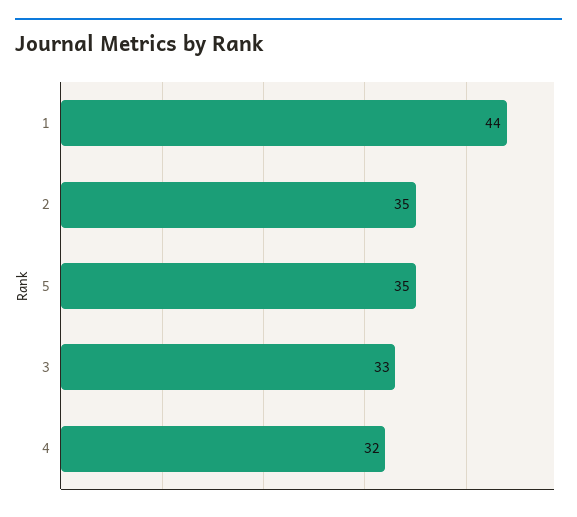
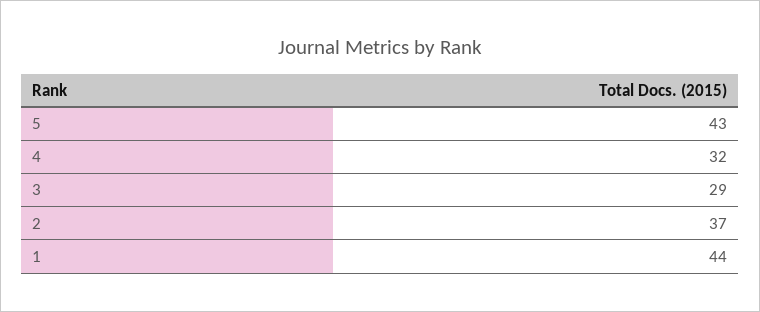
2: 35 -> 37
5: 35 -> 43
3: 33 -> 29

